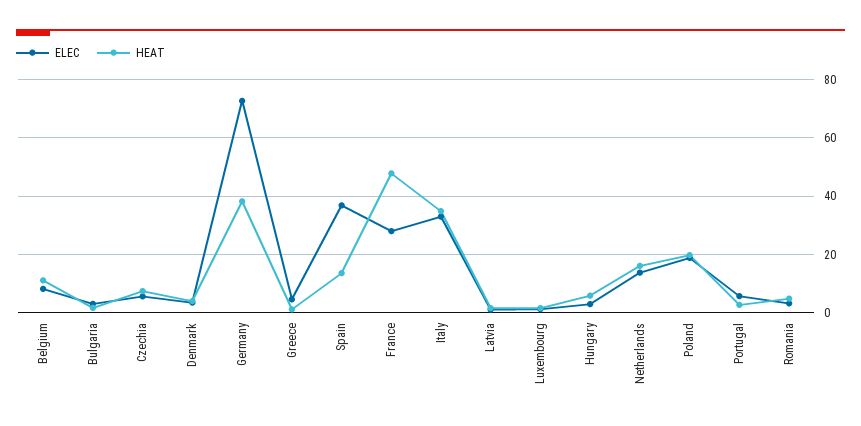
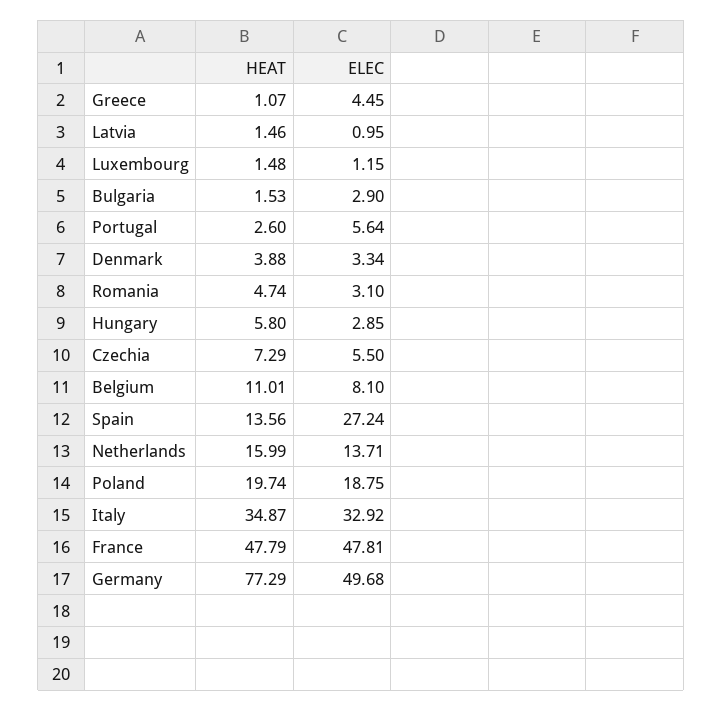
ELEC, Germany: 72.5 -> 49.68
HEAT, Germany: 37.5 -> 77.29
ELEC, Spain: 37.5 -> 27.24
ELEC, France: 27.5 -> 47.81

